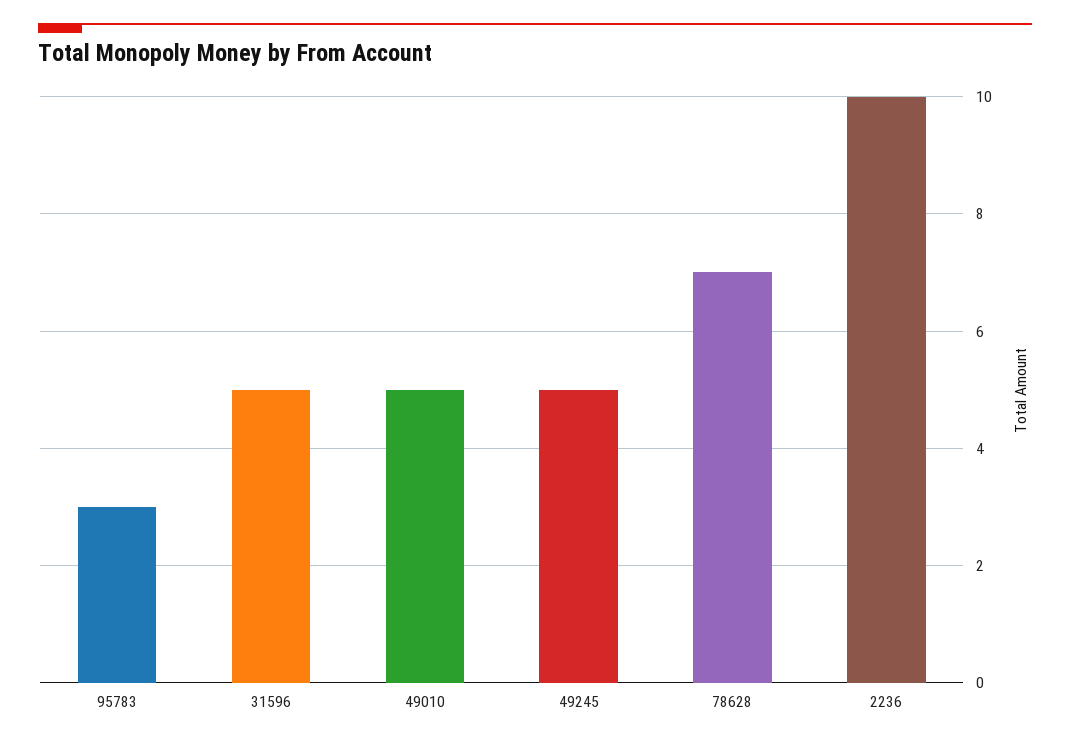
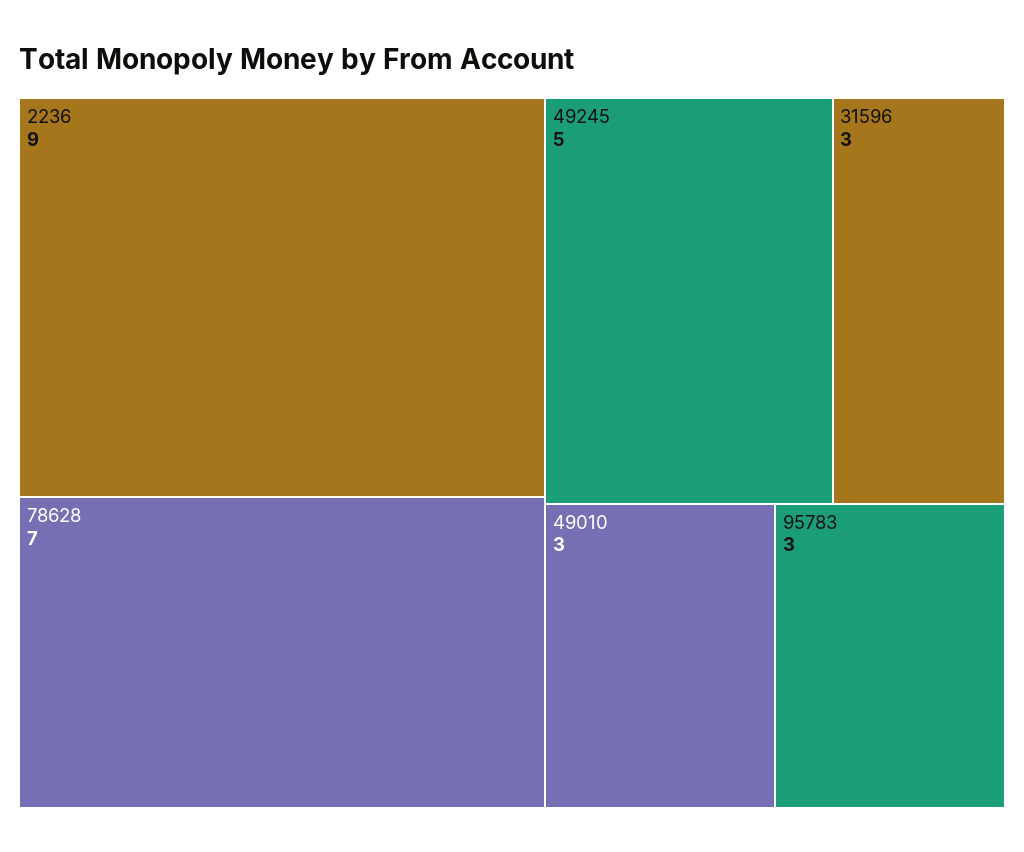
31596: 5 -> 3
49010: 5 -> 3
2236: 10 -> 9

